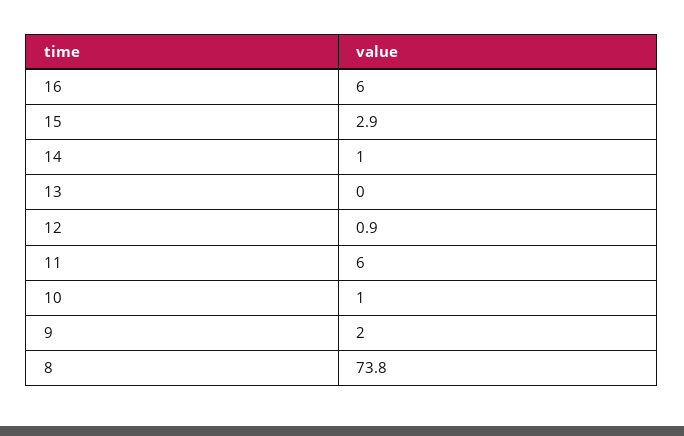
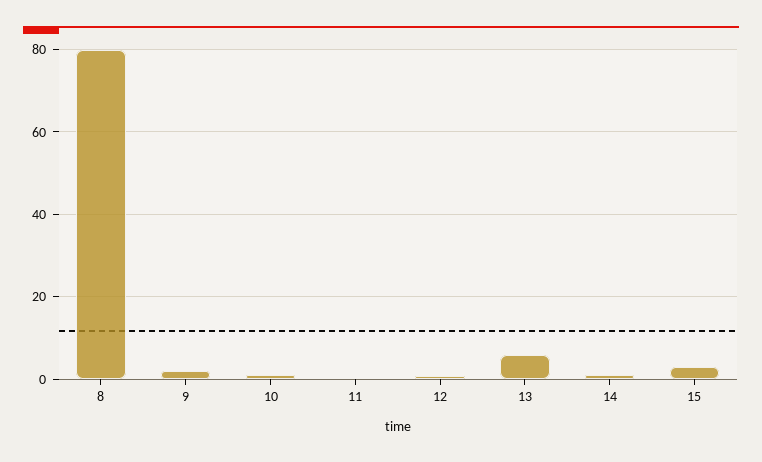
16: 6 -> none
13: 0 -> 6
11: 6 -> 0
8: 73.8 -> 80

